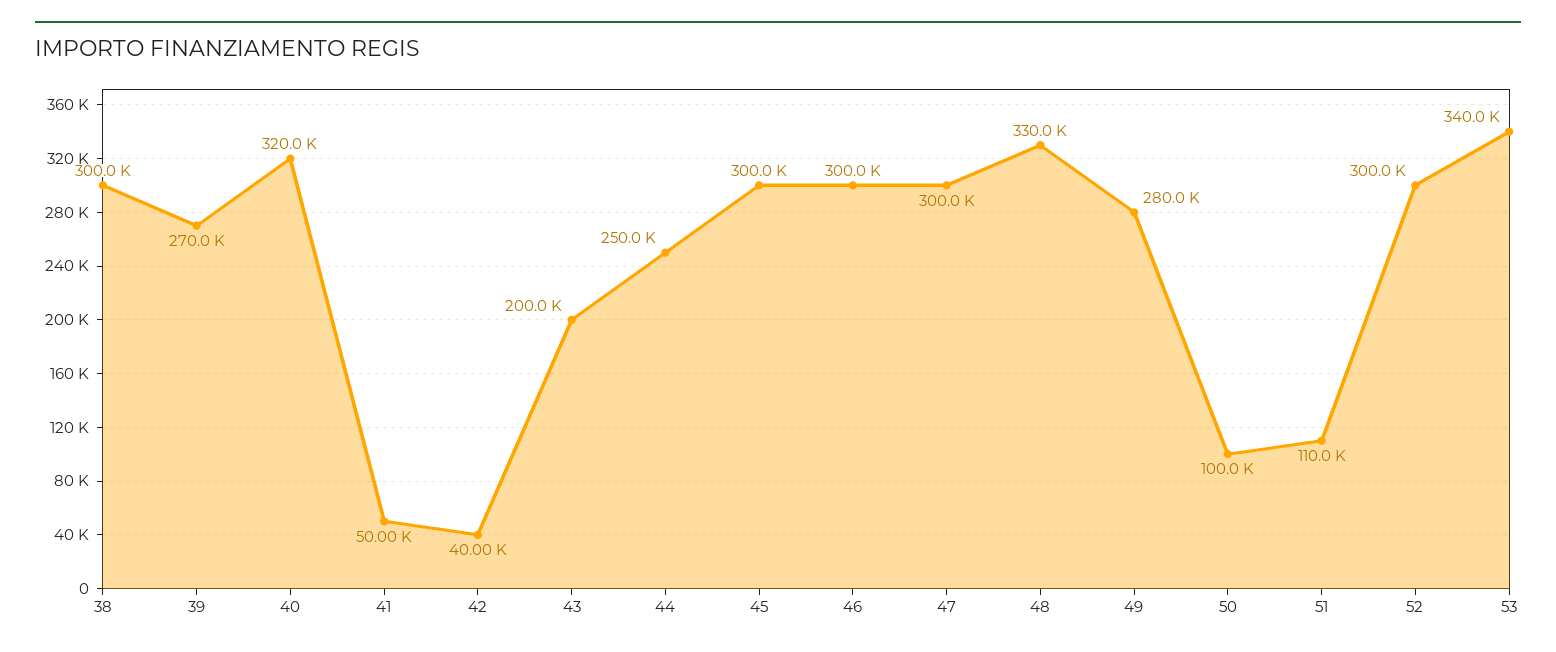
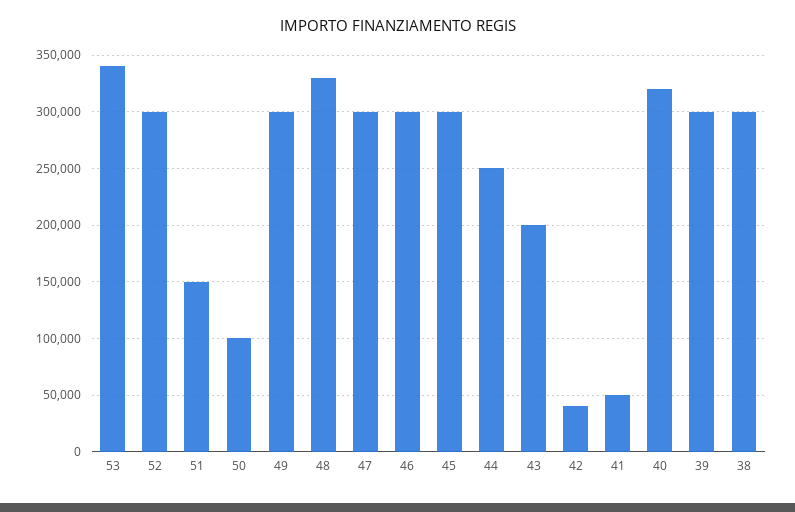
39: 270000 -> 300000
49: 280000 -> 300000
51: 110000 -> 150000

